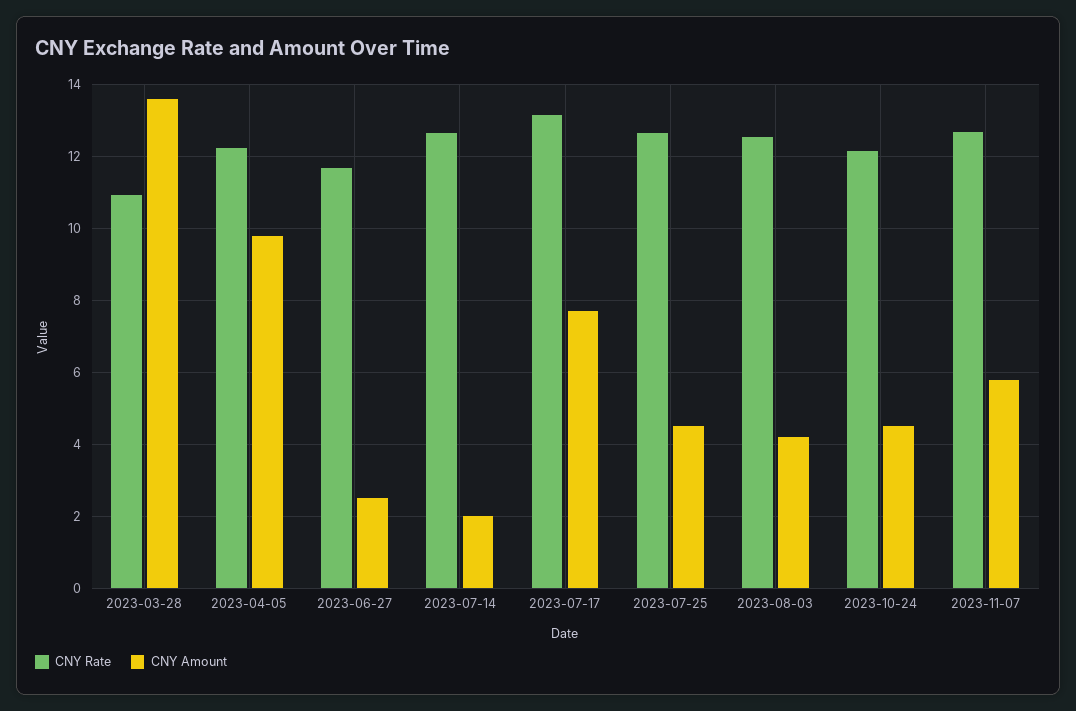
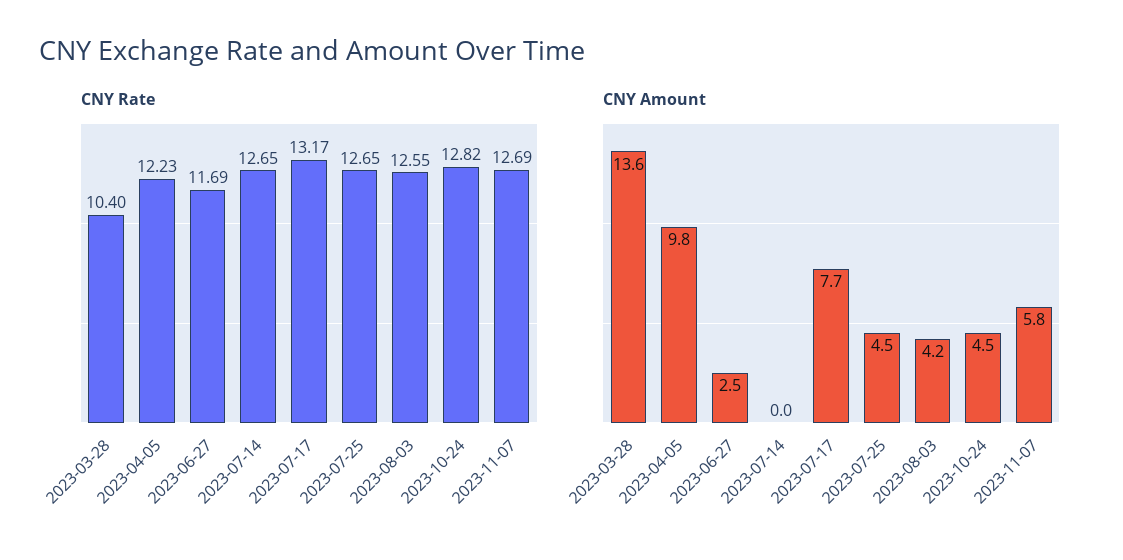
CNY Rate, 2023-03-28: 11 -> 10.4
CNY Amount, 2023-07-14: 2 -> 0
CNY Rate, 2023-10-24: 12.2 -> 12.82

